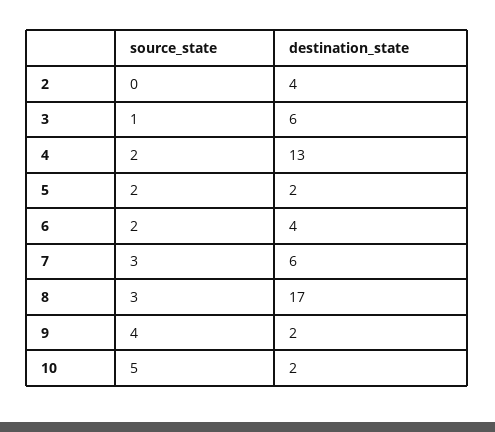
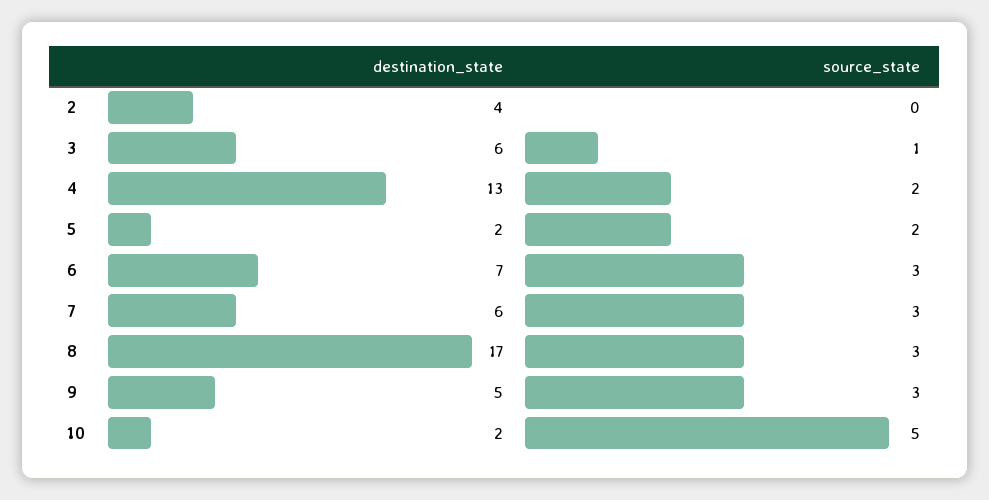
source_state, 6: 2 -> 3
destination_state, 6: 4 -> 7
source_state, 9: 4 -> 3
destination_state, 9: 2 -> 5

